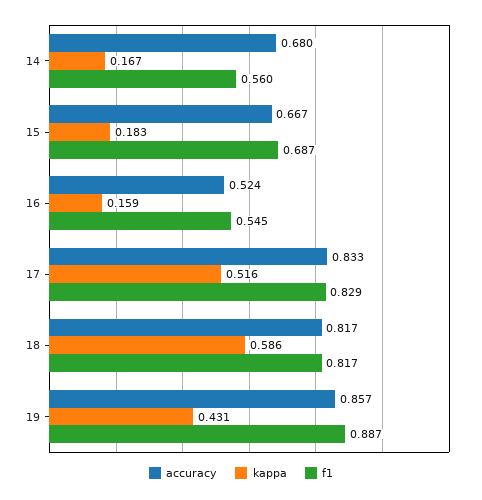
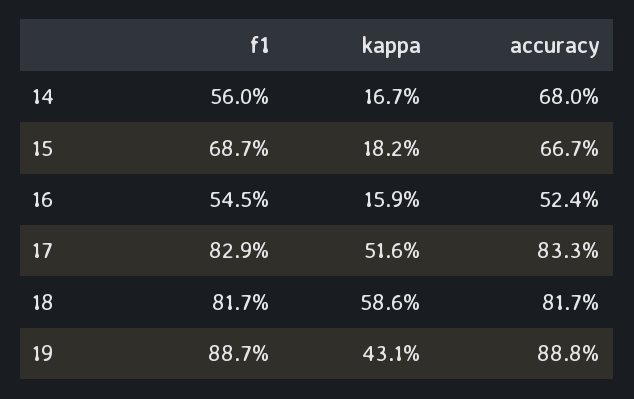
kappa, 15: 0.183 -> 0.182
accuracy, 19: 0.857 -> 0.888

